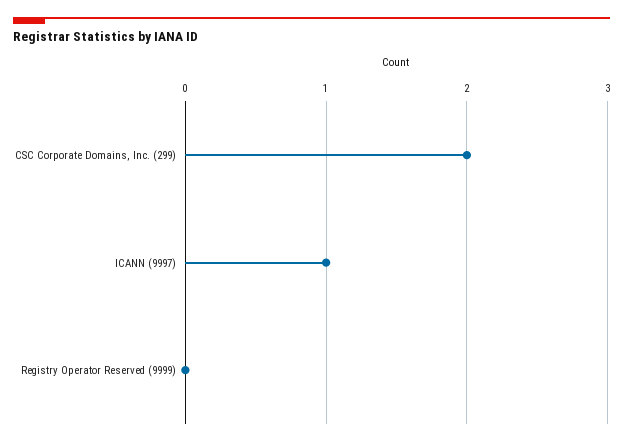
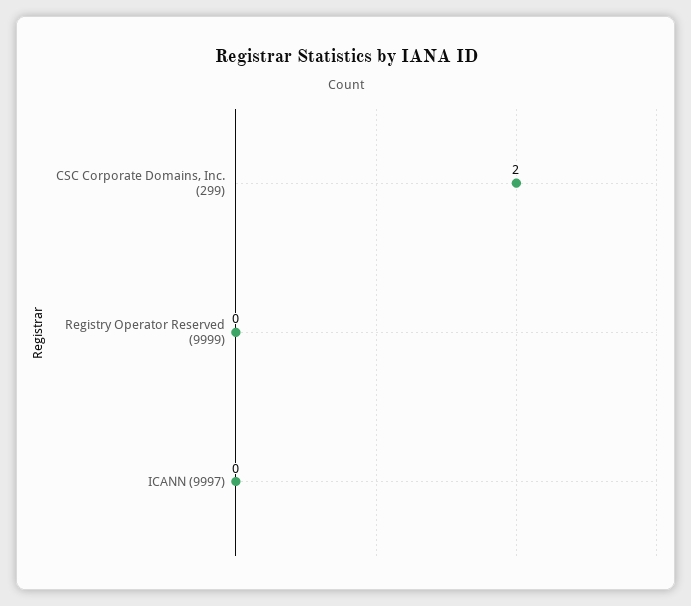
ICANN (9997): 1 -> 0

